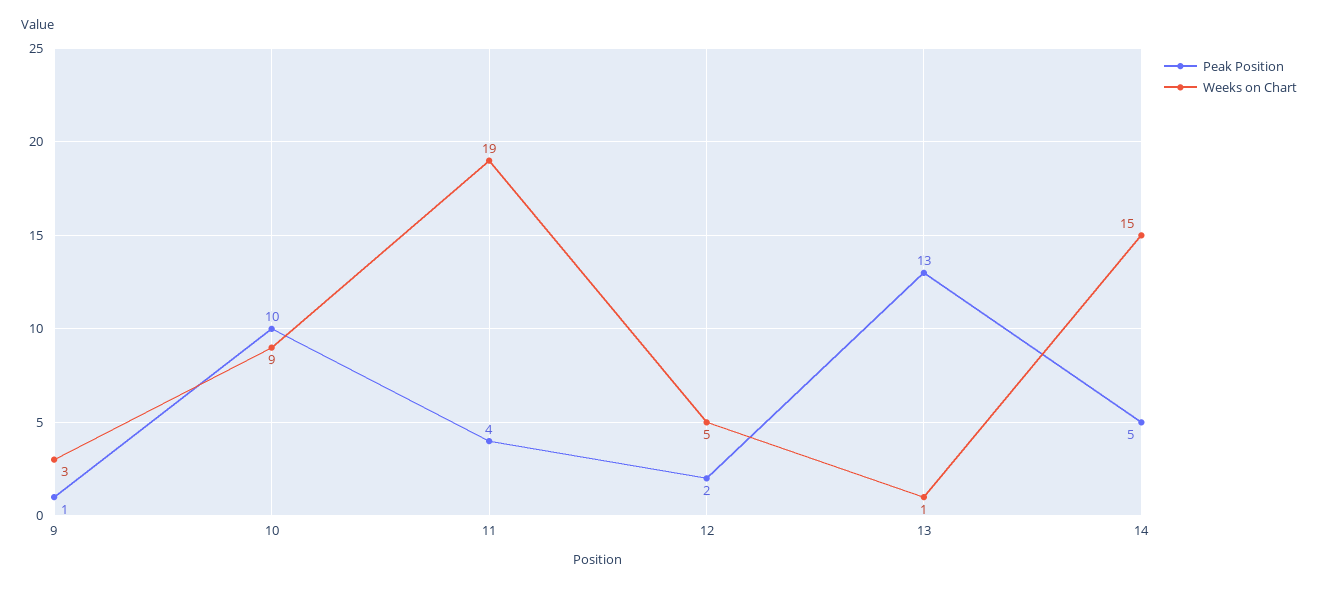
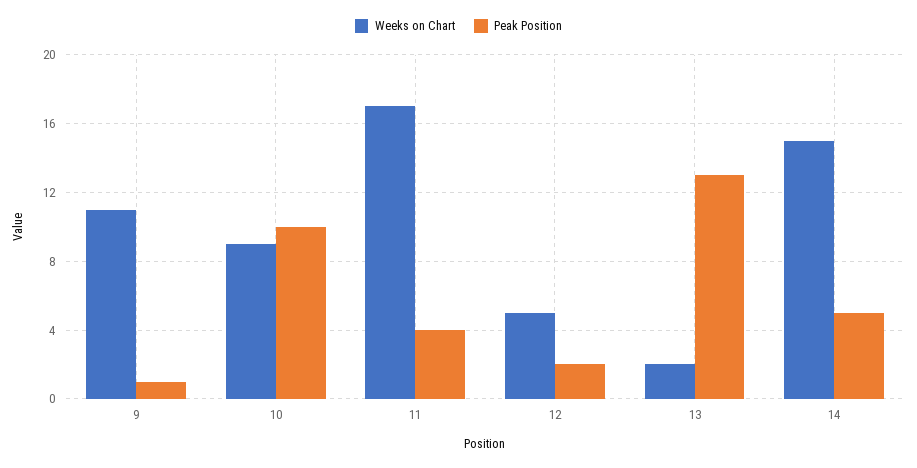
Weeks on Chart, 9: 3 -> 11
Weeks on Chart, 11: 19 -> 17
Weeks on Chart, 13: 1 -> 2

